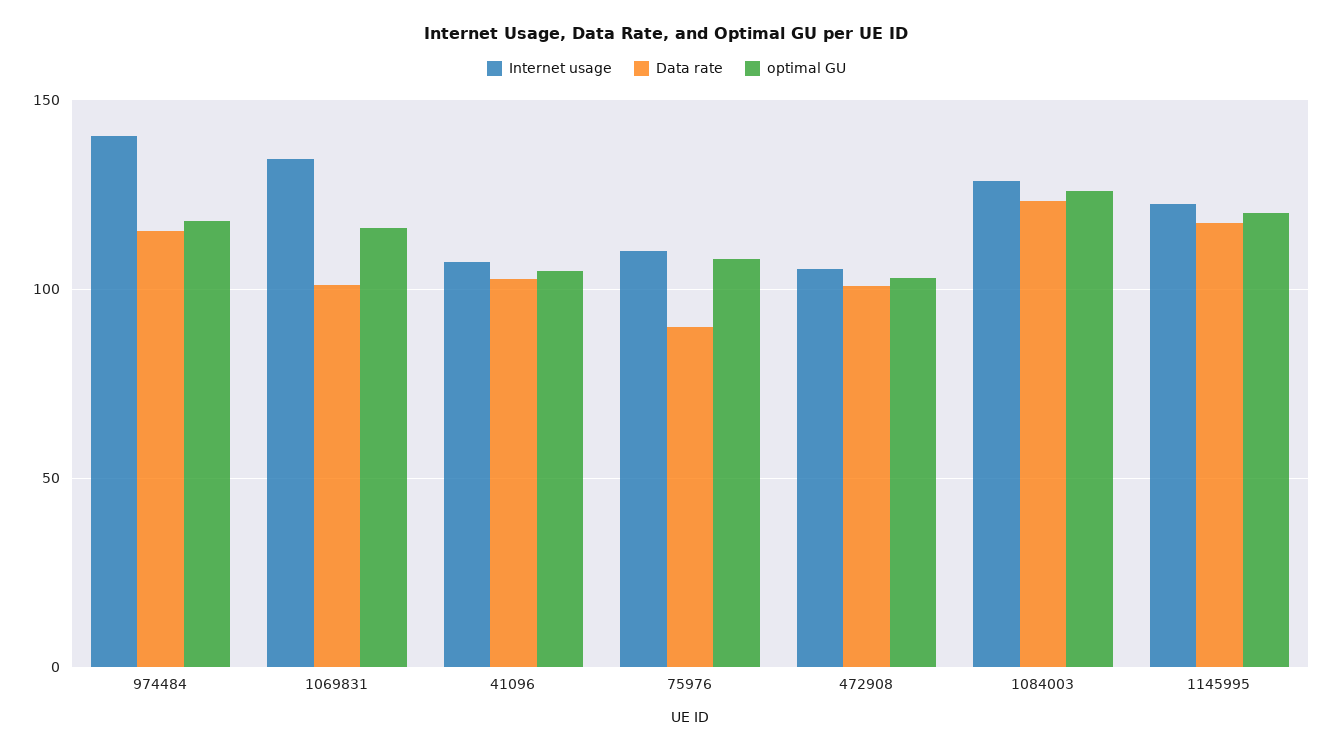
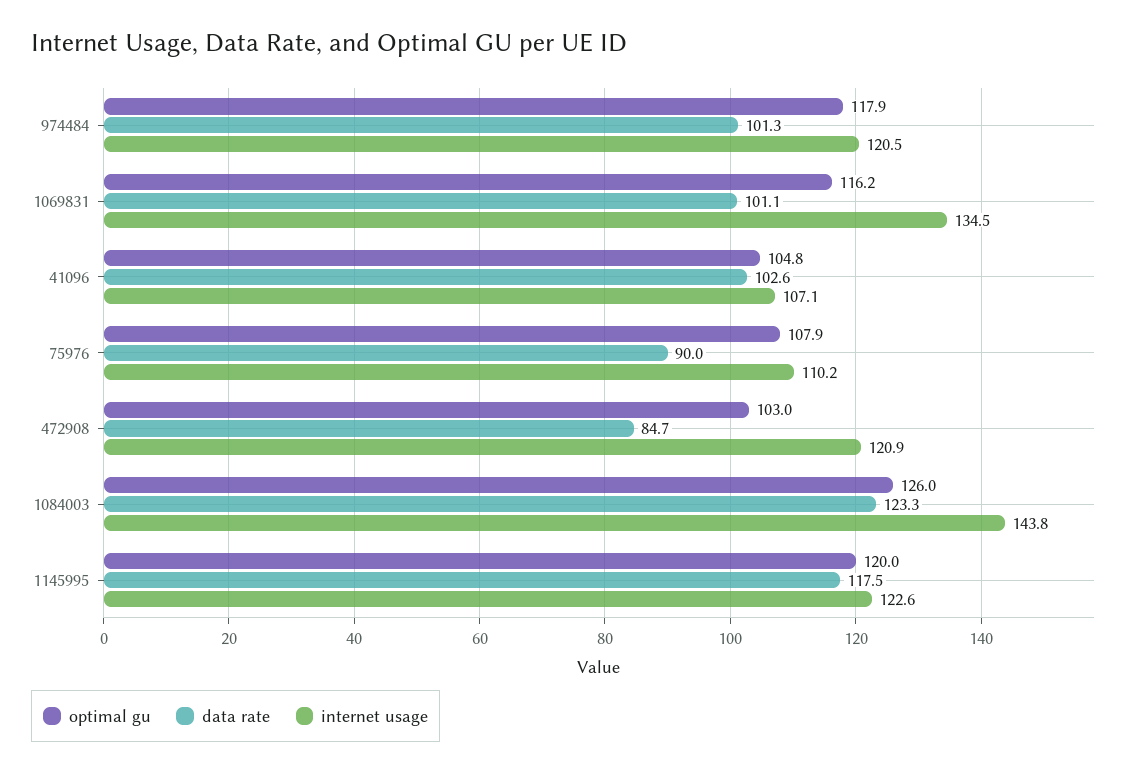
Internet usage, 974484: 140 -> 120.5
Data rate, 974484: 115 -> 101.3
Internet usage, 472908: 105 -> 120.9
Data rate, 472908: 100 -> 84.7
Internet usage, 1084003: 130 -> 143.8

